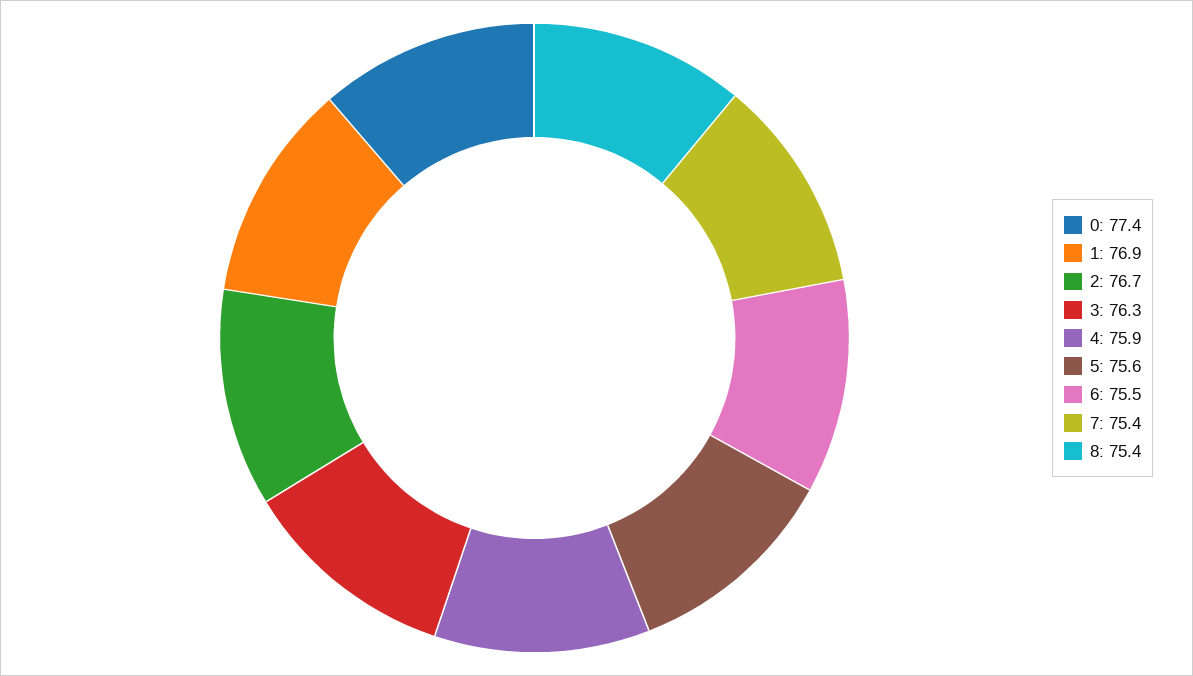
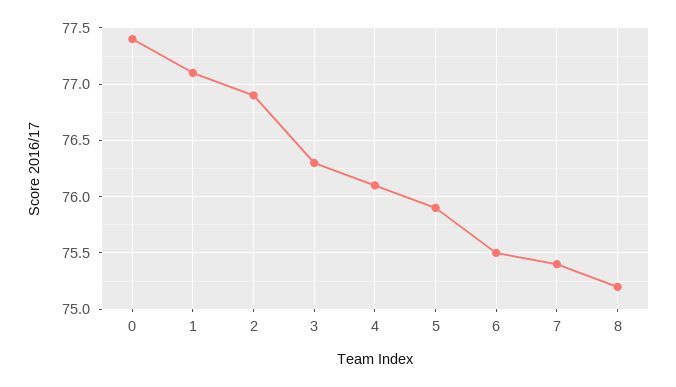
1: 76.9 -> 77.1
2: 76.7 -> 76.9
4: 75.9 -> 76.1
5: 75.6 -> 75.9
8: 75.4 -> 75.2

